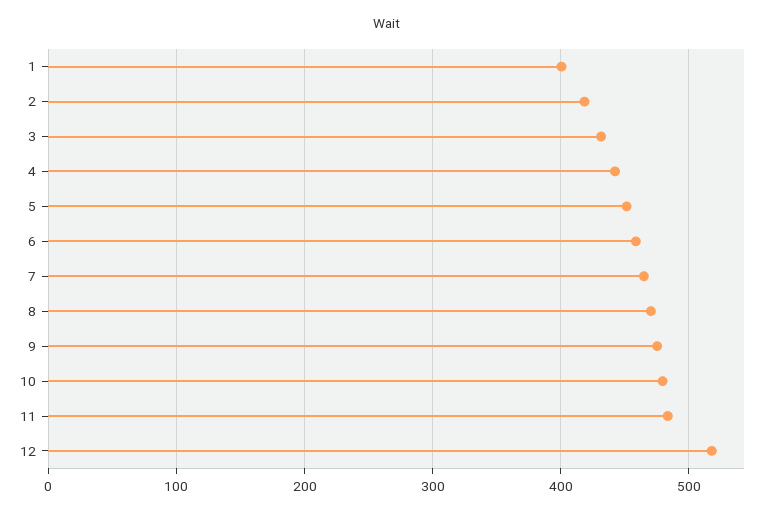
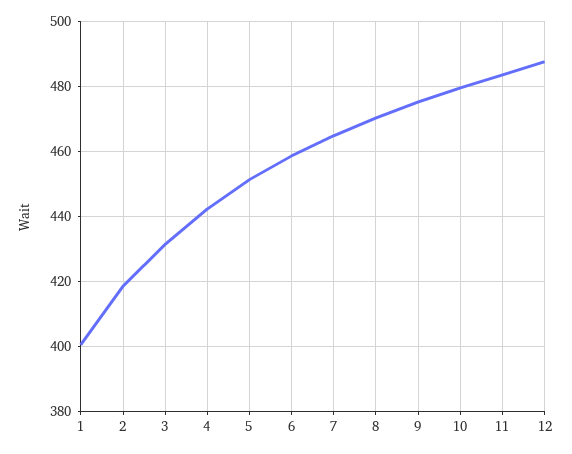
12: 520 -> 488

